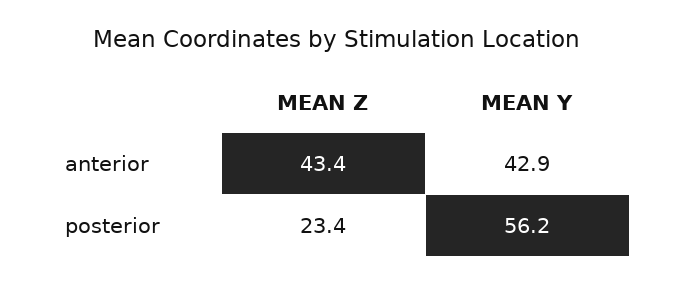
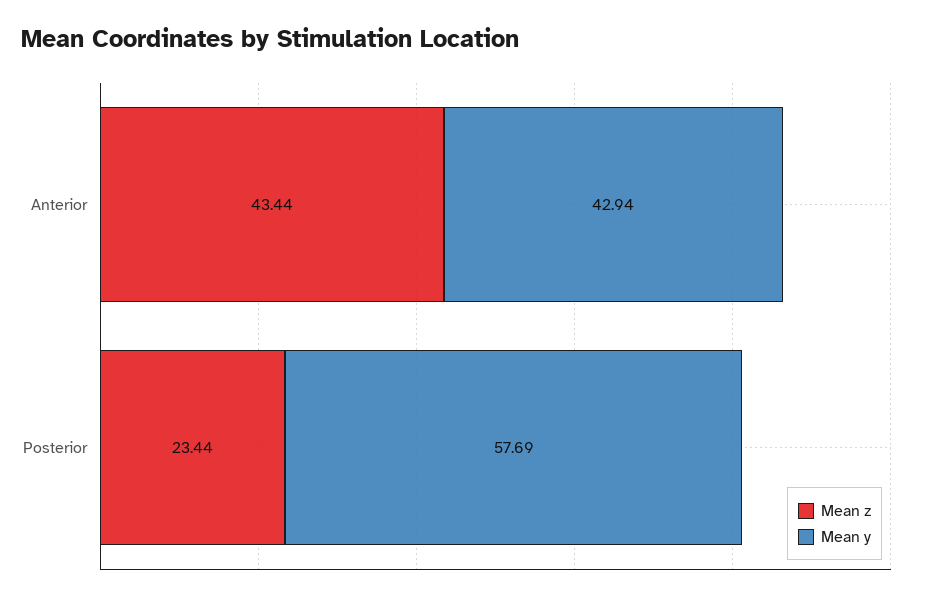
MEAN Y, posterior: 56.2 -> 57.69

